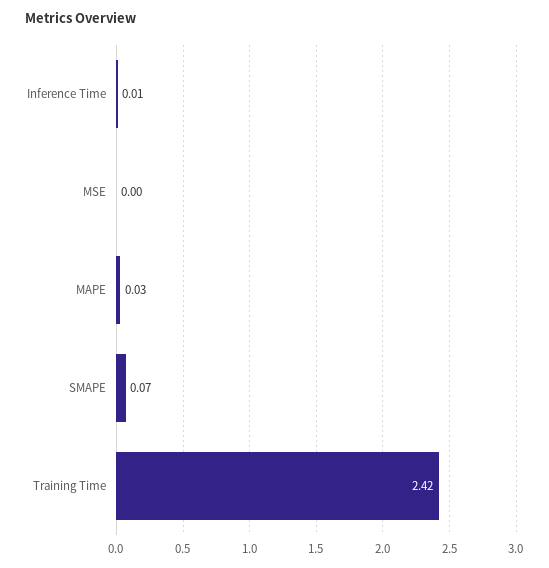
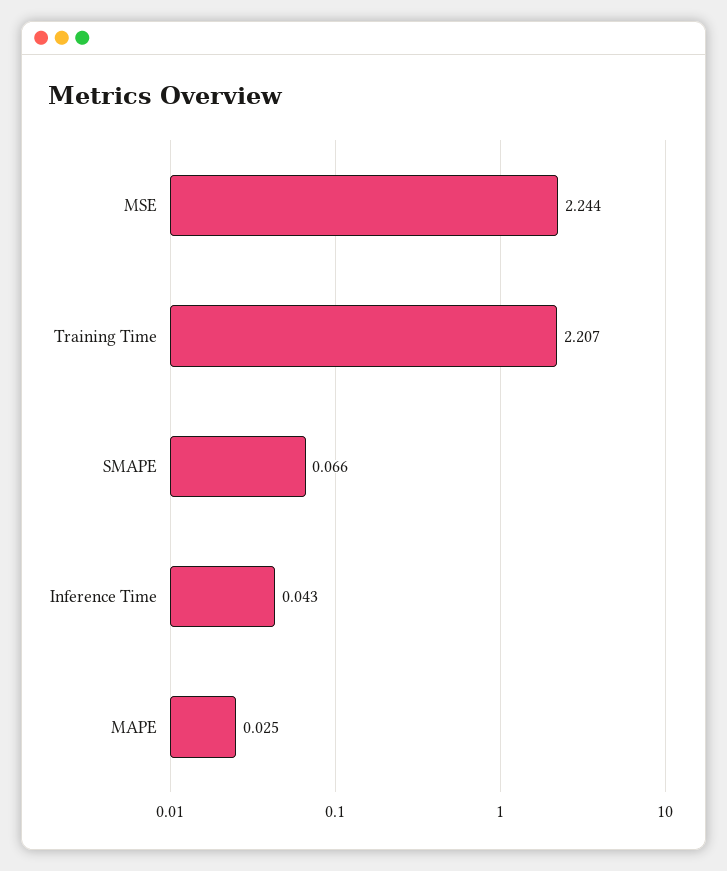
Inference Time: 0.01 -> 0.043
MSE: 0 -> 2.244
Training Time: 2.42 -> 2.207

